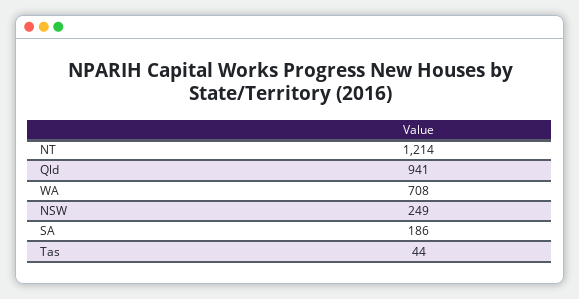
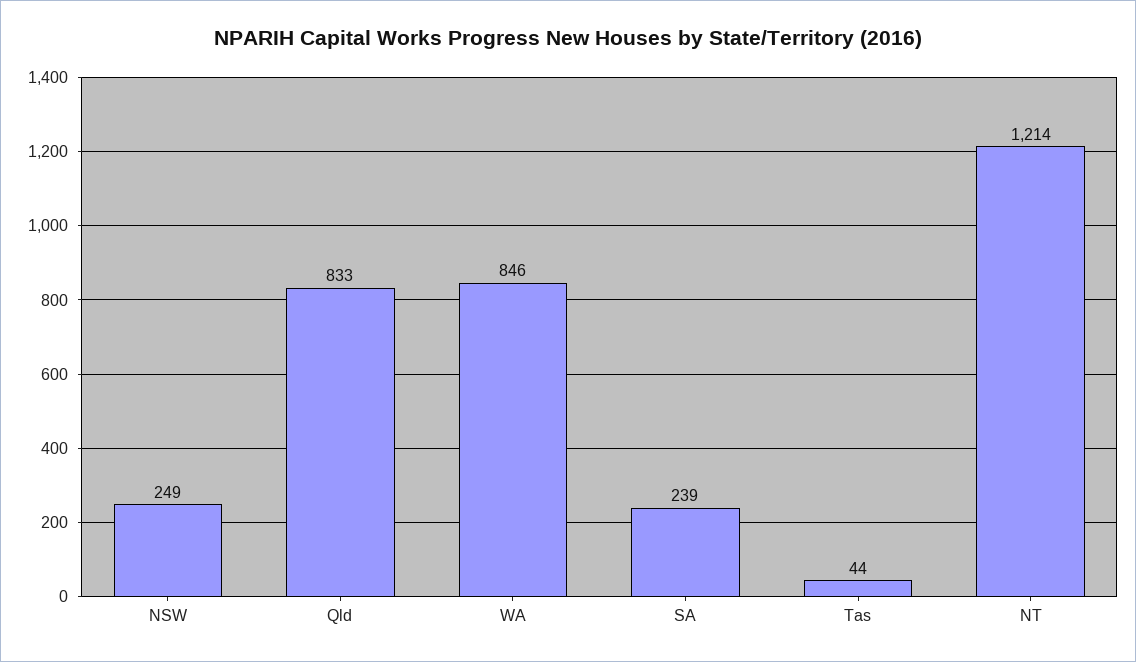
Qld: 941 -> 833
WA: 708 -> 846
SA: 186 -> 239

